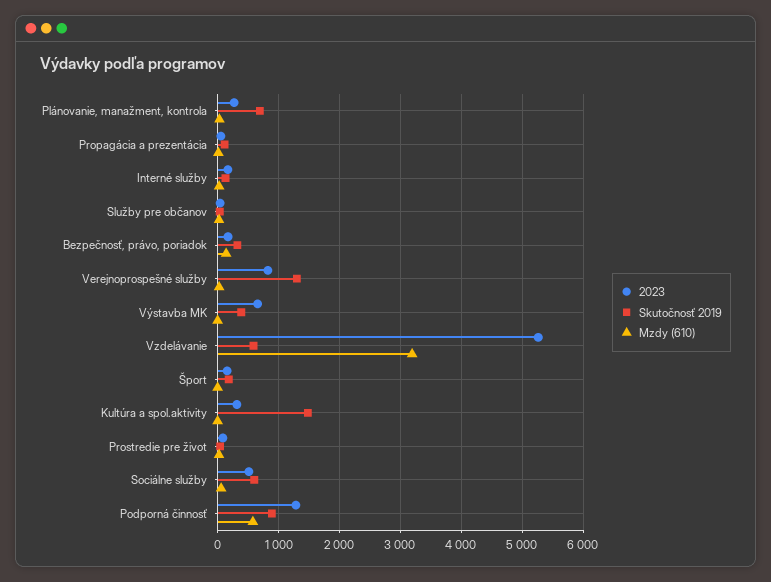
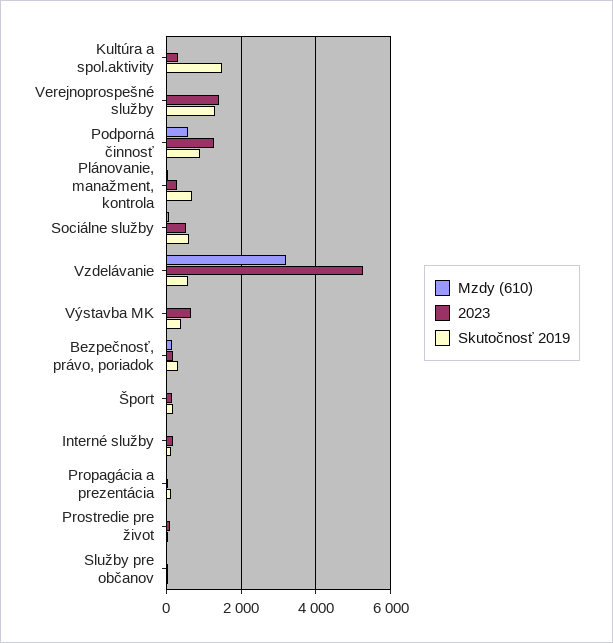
2023, Verejnoprospešné služby: 800 -> 1400

